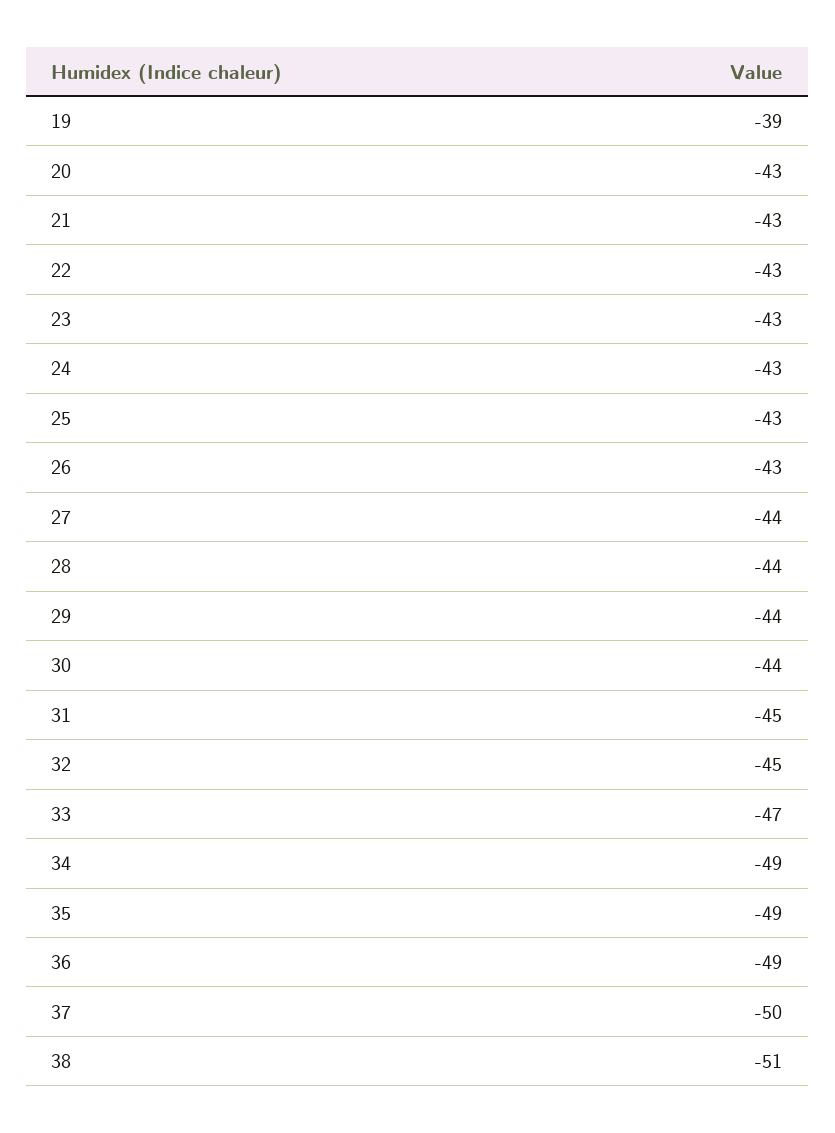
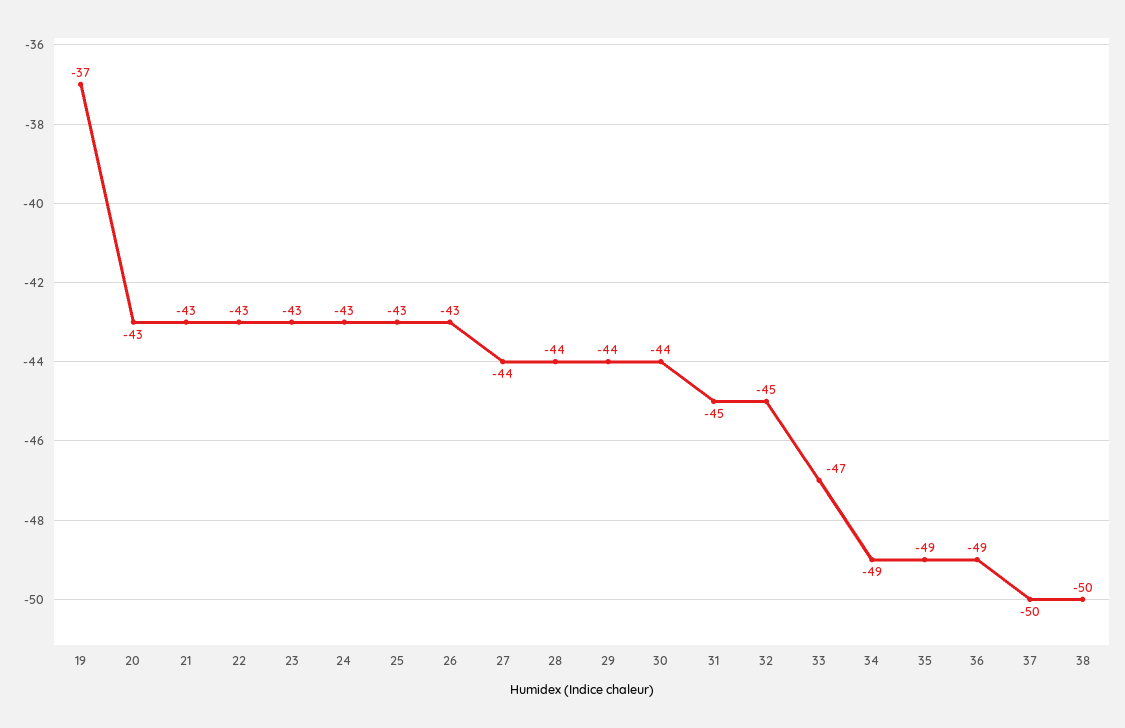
19: -39 -> -37
38: -51 -> -50

